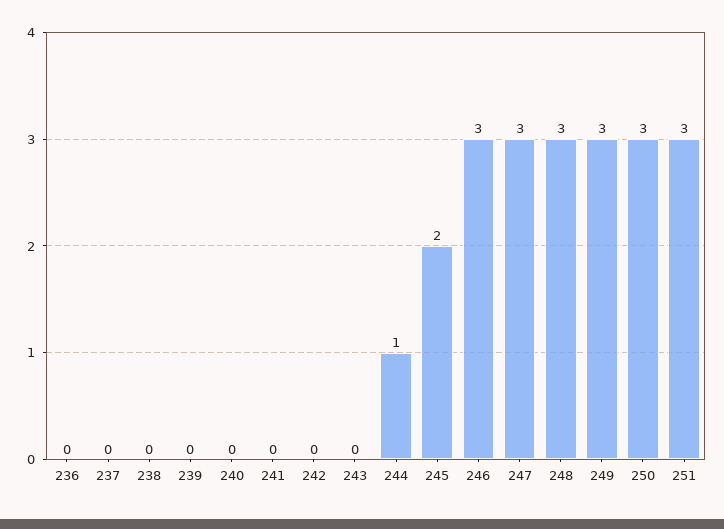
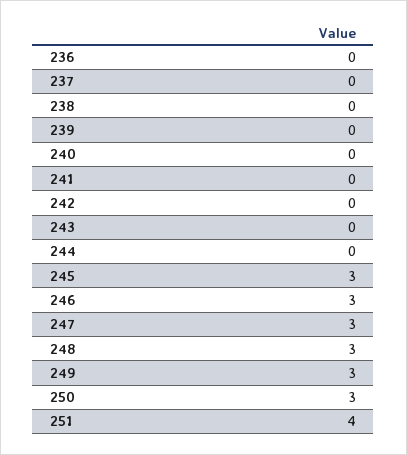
244: 1 -> 0
245: 2 -> 3
251: 3 -> 4

